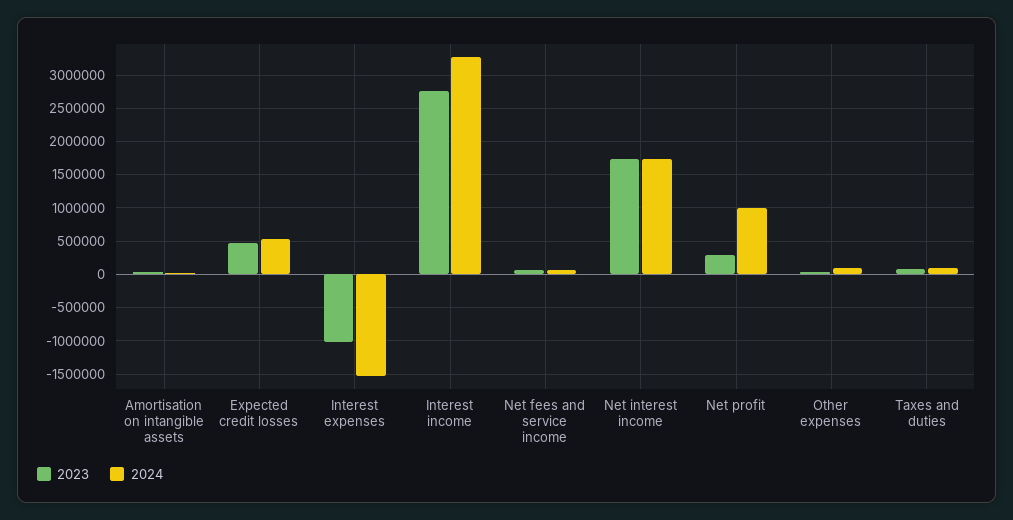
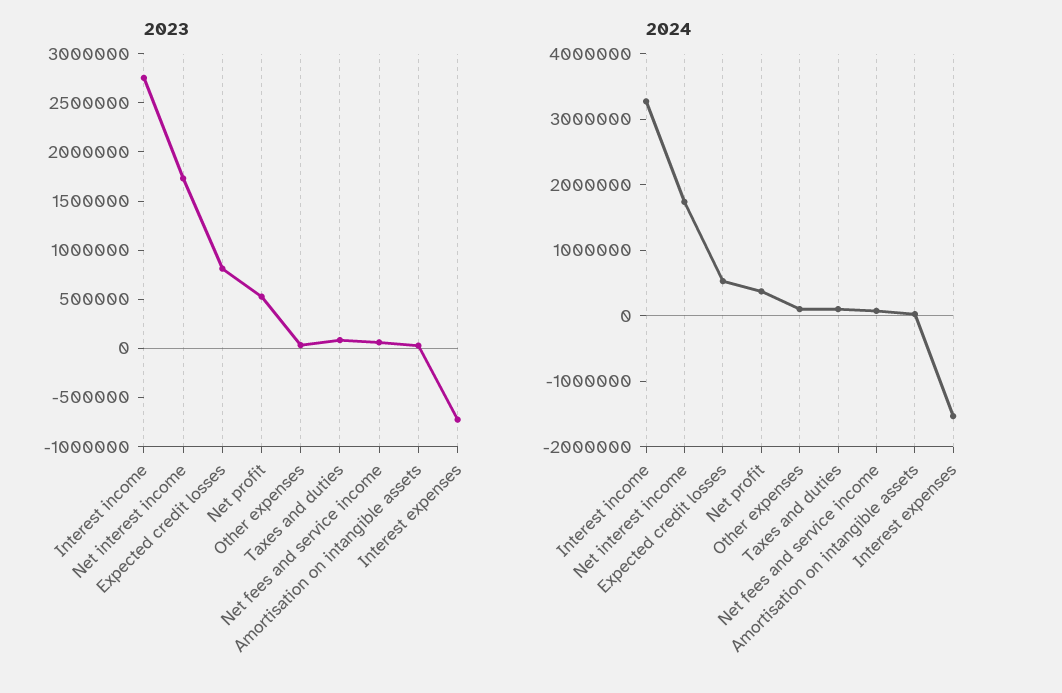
2023, Expected credit losses: 500000 -> 800000
2023, Interest expenses: -1000000 -> -700000
2023, Net profit: 300000 -> 500000
2024, Net profit: 1000000 -> 400000

